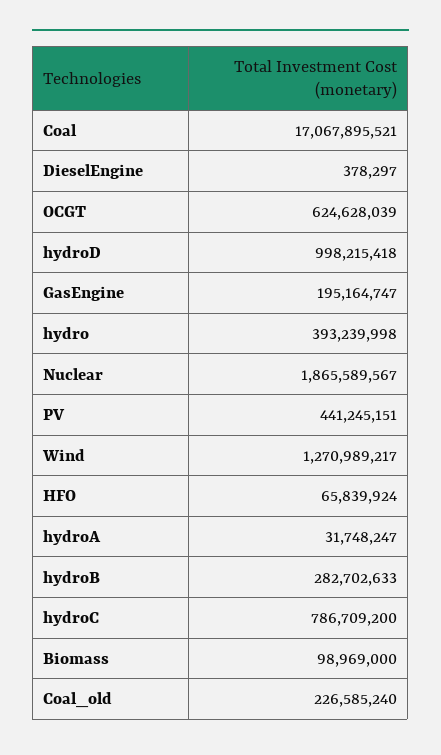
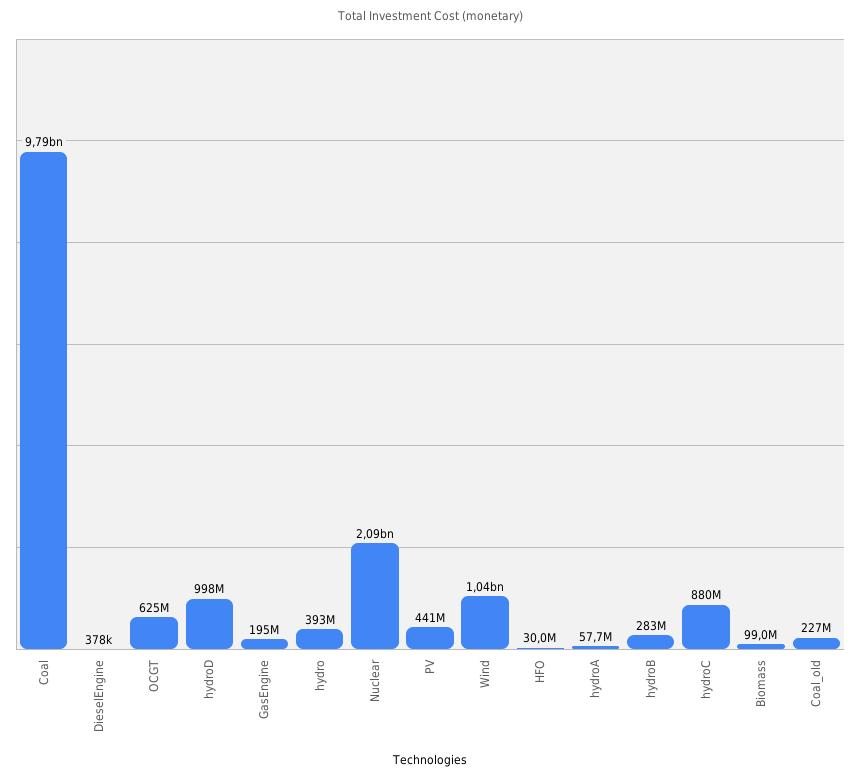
Coal: 17067895521 -> 9790000000
Nuclear: 1865589567 -> 2090000000
Wind: 1270989217 -> 1040000000
HFO: 65839924 -> 30000000
hydroA: 31748247 -> 57700000
hydroC: 786709200 -> 880000000

